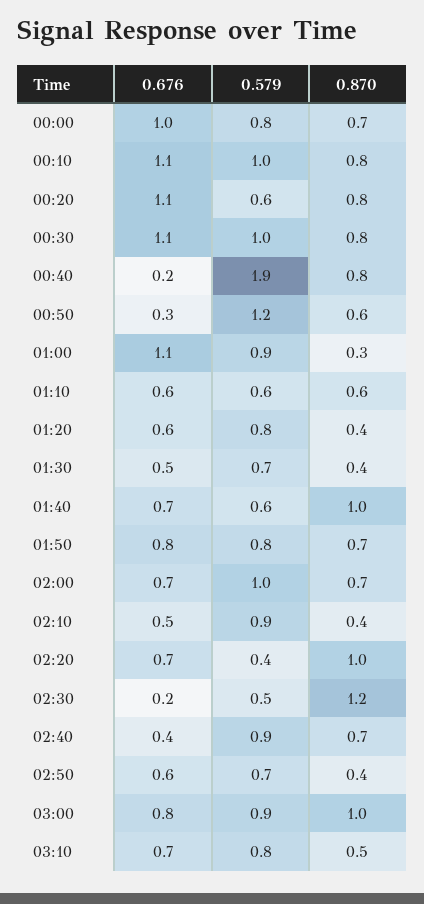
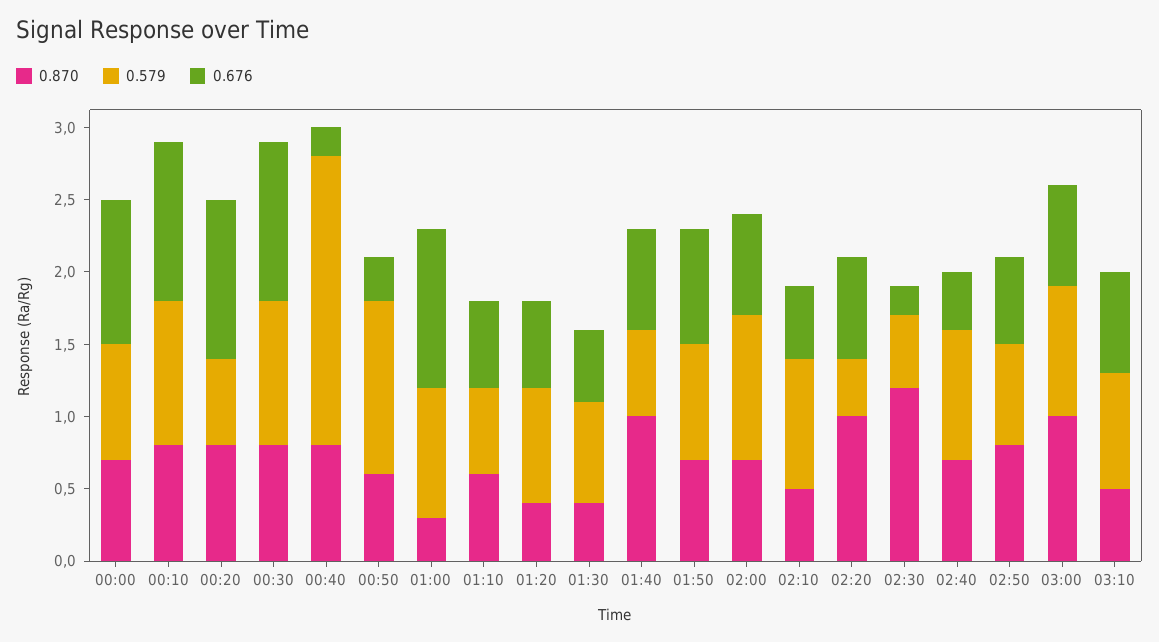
0.579, 00:40: 1.9 -> 2
0.870, 02:10: 0.4 -> 0.5
0.870, 02:50: 0.4 -> 0.8
0.676, 03:00: 0.8 -> 0.7

